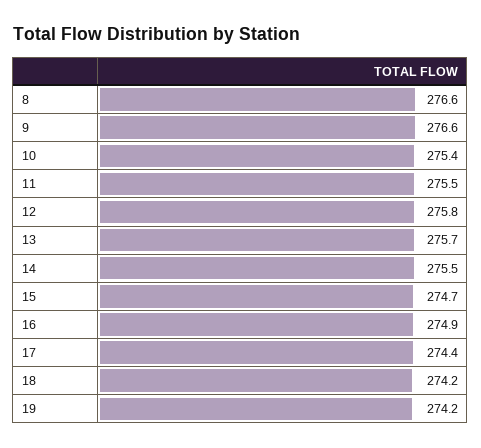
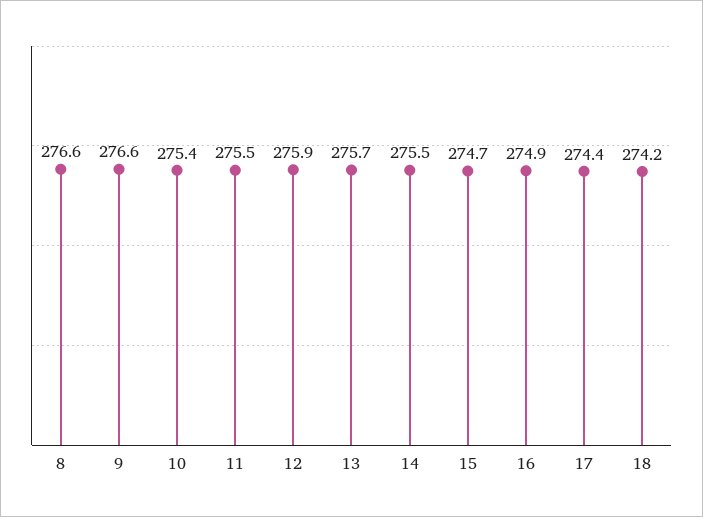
12: 275.8 -> 275.9
19: 274.2 -> none

